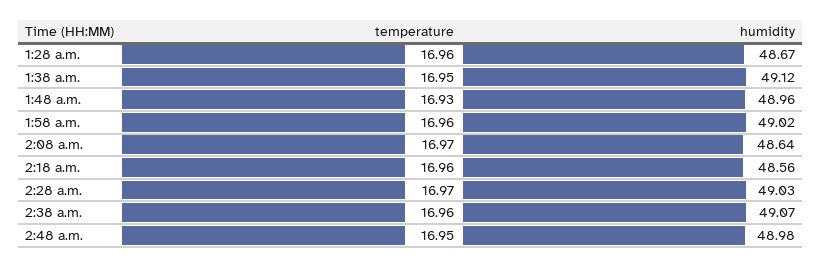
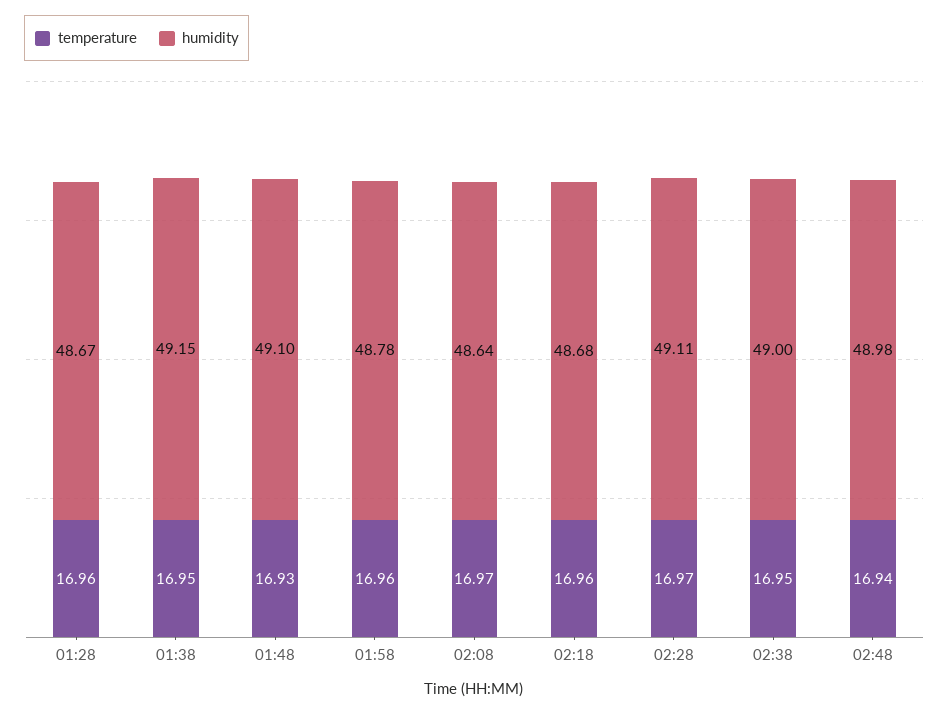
humidity, 1:38 a.m.: 49.12 -> 49.15
humidity, 1:48 a.m.: 48.96 -> 49.1
humidity, 1:58 a.m.: 49.02 -> 48.78
humidity, 2:18 a.m.: 48.56 -> 48.68
humidity, 2:28 a.m.: 49.03 -> 49.11
temperature, 2:38 a.m.: 16.96 -> 16.95
humidity, 2:38 a.m.: 49.07 -> 49
temperature, 2:48 a.m.: 16.95 -> 16.94

